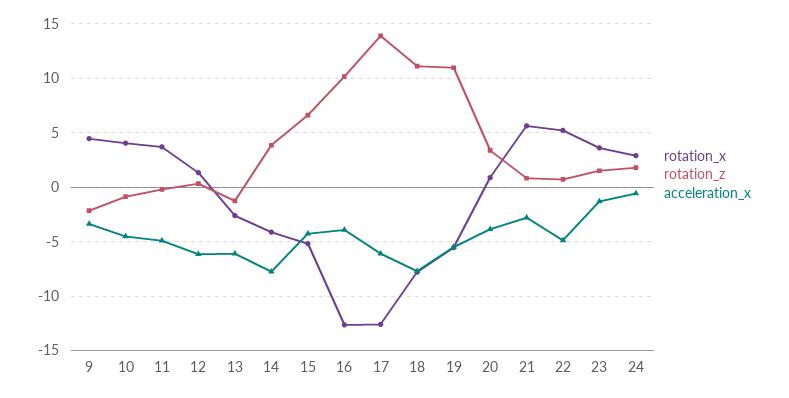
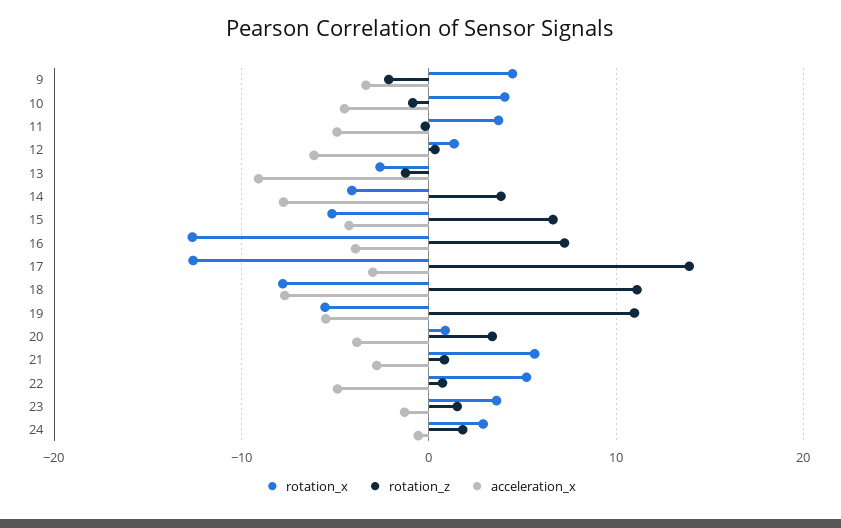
acceleration_x, 13: -6 -> -9
rotation_z, 16: 10 -> 7
acceleration_x, 17: -6 -> -3

